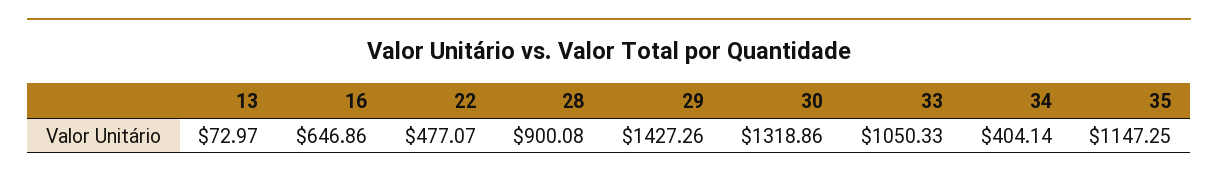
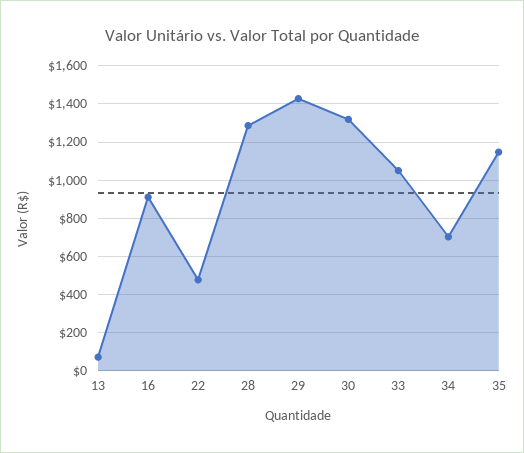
16: 646.86 -> 900
28: 900.08 -> 1300
34: 404.14 -> 700

